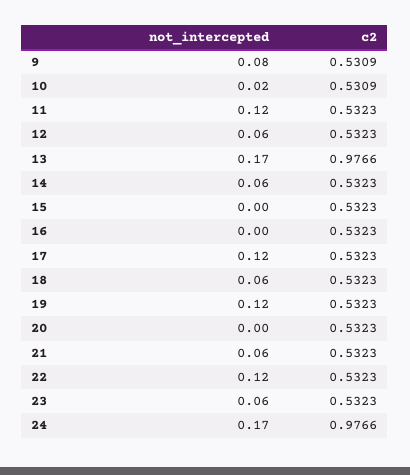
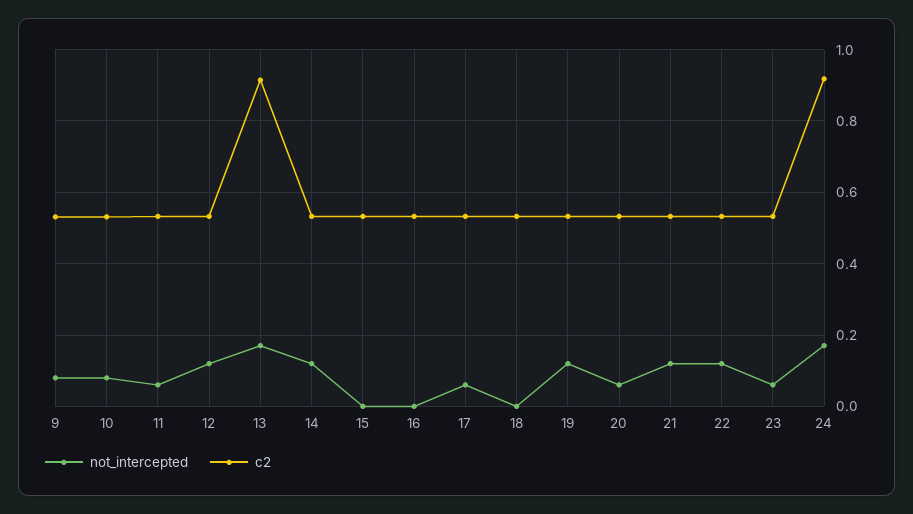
not_intercepted, 10: 0.02 -> 0.08
not_intercepted, 11: 0.12 -> 0.06
not_intercepted, 12: 0.06 -> 0.12
c2, 13: 0.9766 -> 0.92
not_intercepted, 14: 0.06 -> 0.12
not_intercepted, 17: 0.12 -> 0.06
not_intercepted, 18: 0.06 -> 0
not_intercepted, 20: 0 -> 0.06
not_intercepted, 21: 0.06 -> 0.12
c2, 24: 0.9766 -> 0.92

